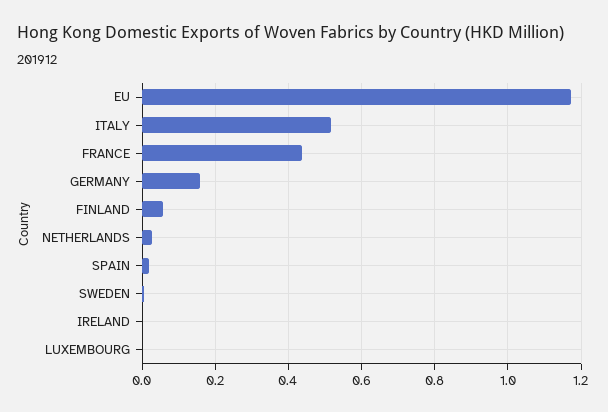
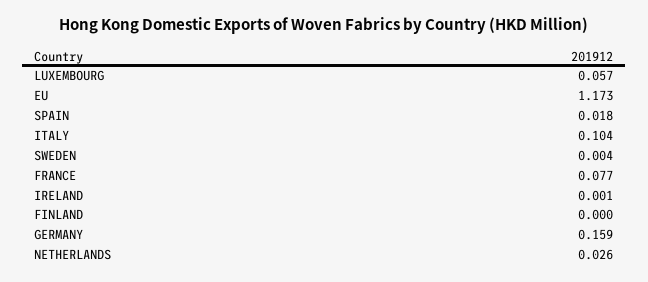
ITALY: 0.52 -> 0.104
FRANCE: 0.44 -> 0.077
FINLAND: 0.06 -> 0
LUXEMBOURG: 0 -> 0.057

